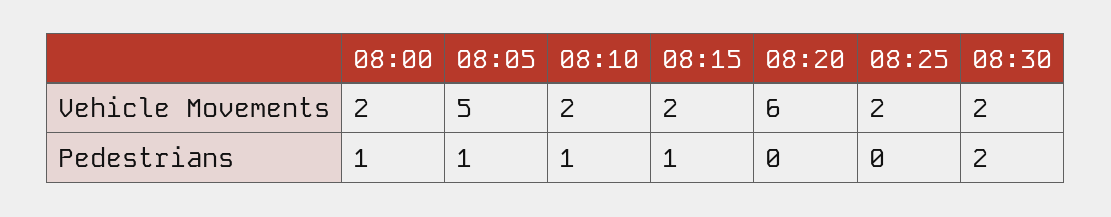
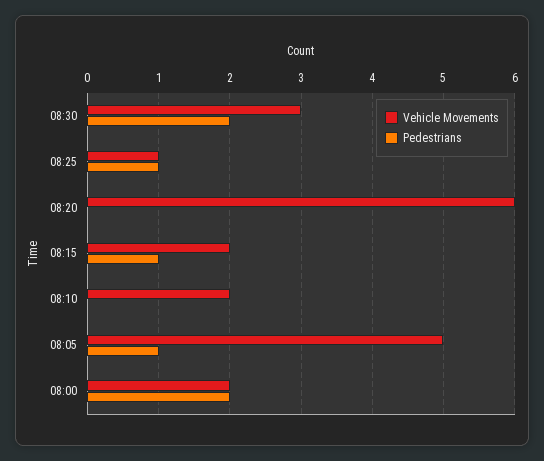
Vehicle Movements, 08:25: 2 -> 1
Vehicle Movements, 08:30: 2 -> 3
Pedestrians, 08:00: 1 -> 2
Pedestrians, 08:10: 1 -> 0
Pedestrians, 08:25: 0 -> 1

